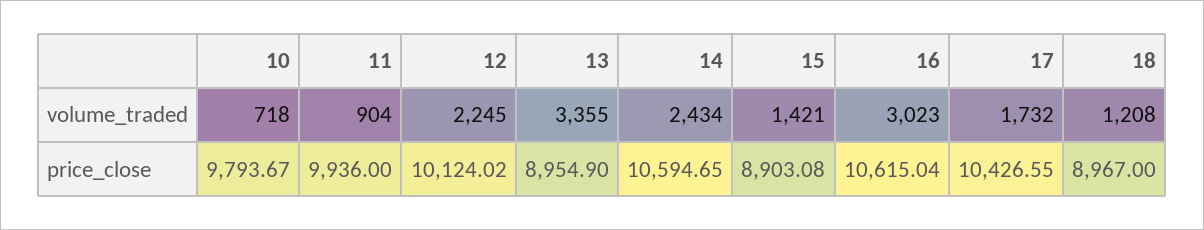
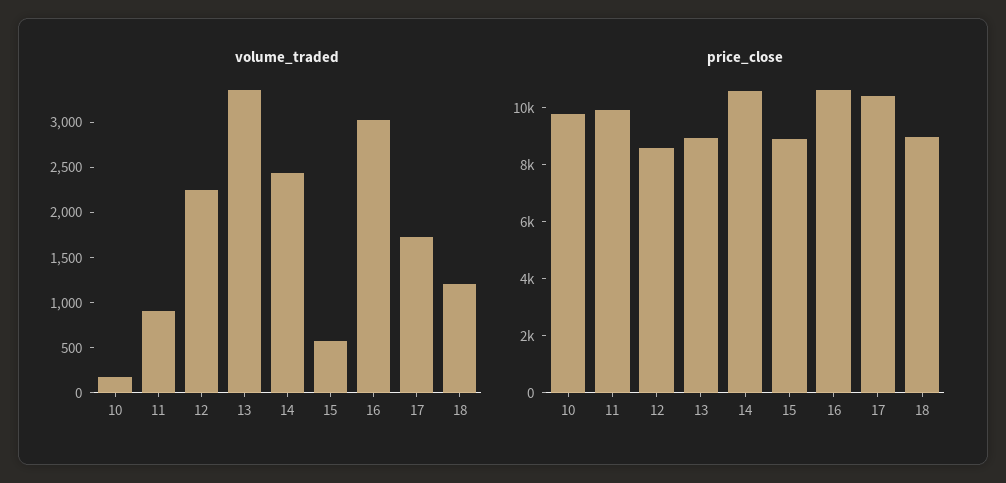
volume_traded, 10: 718 -> 200
volume_traded, 15: 1421 -> 600
price_close, 12: 10124.02 -> 8500

